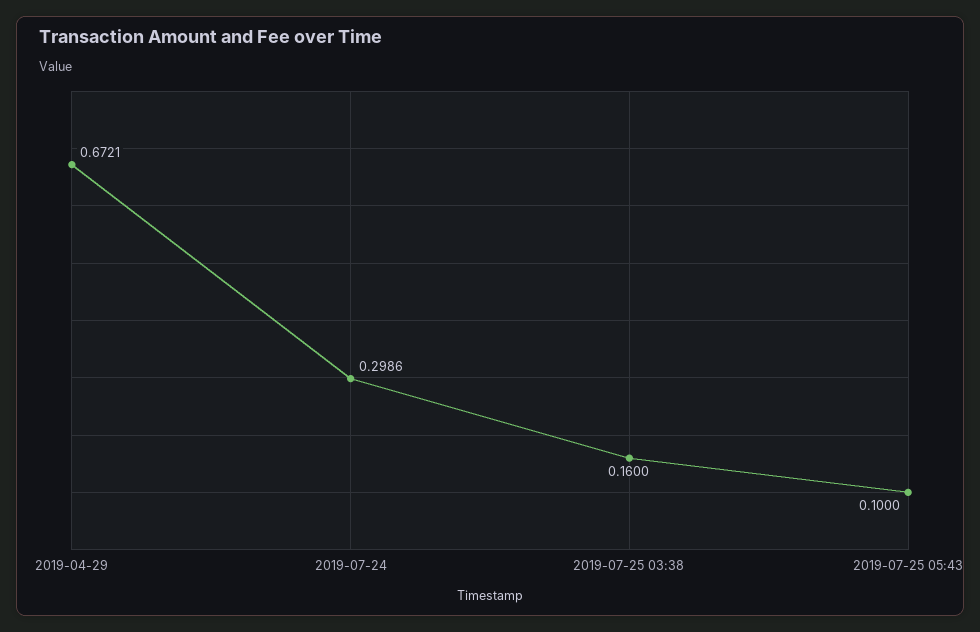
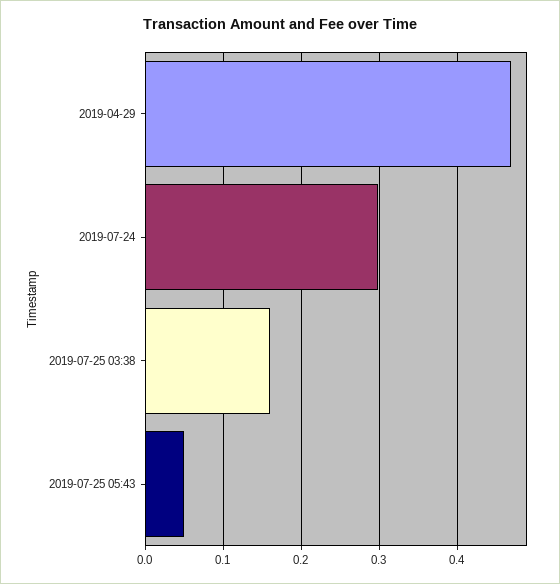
2019-04-29: 0.6721 -> 0.47
2019-07-25 05:43: 0.1 -> 0.05

